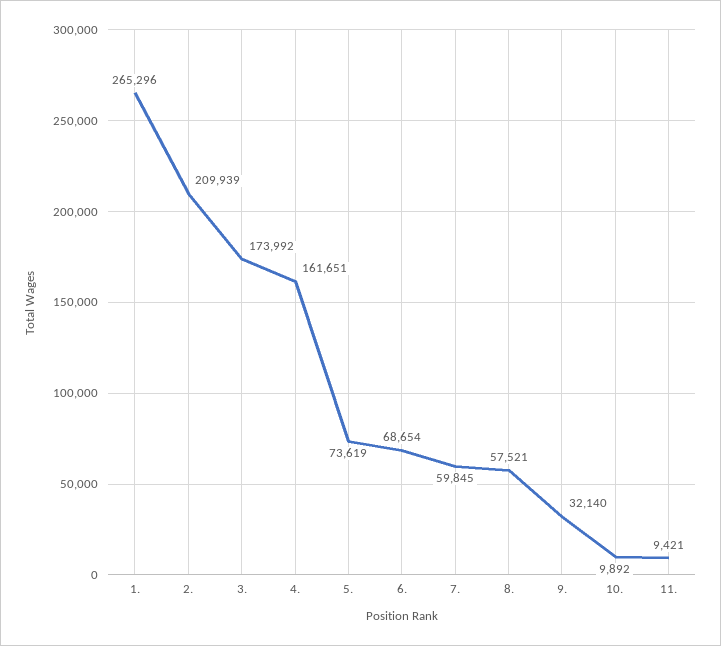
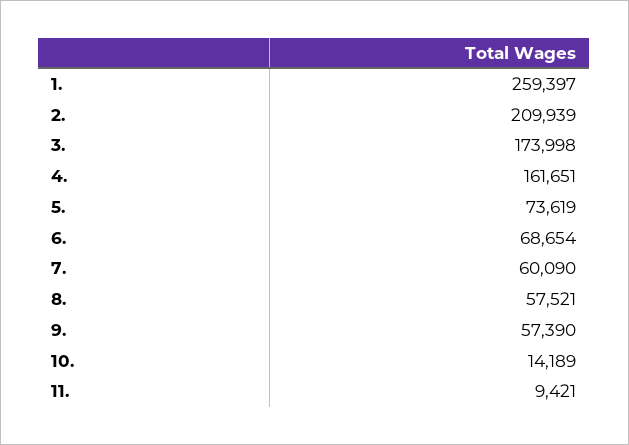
1.: 265296 -> 259397
3.: 173992 -> 173998
7.: 59845 -> 60090
9.: 32140 -> 57390
10.: 9892 -> 14189

